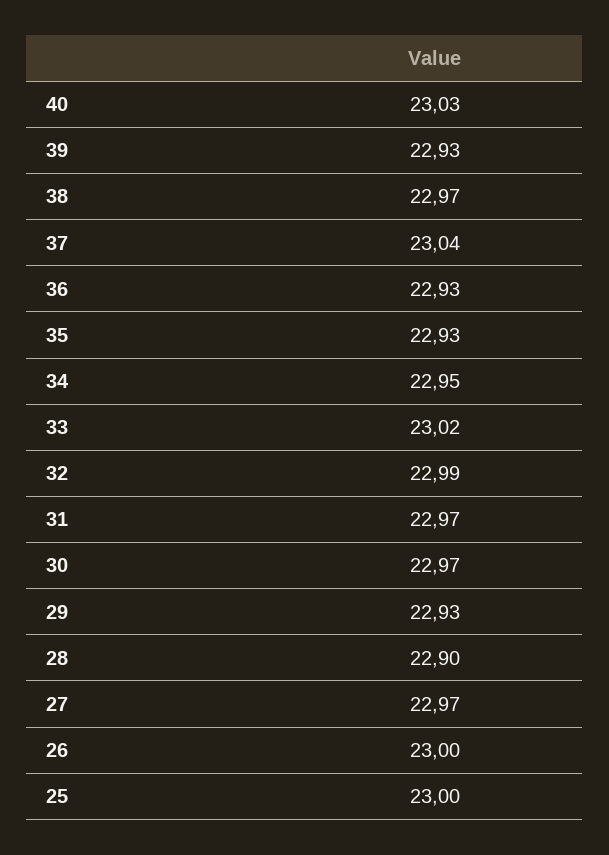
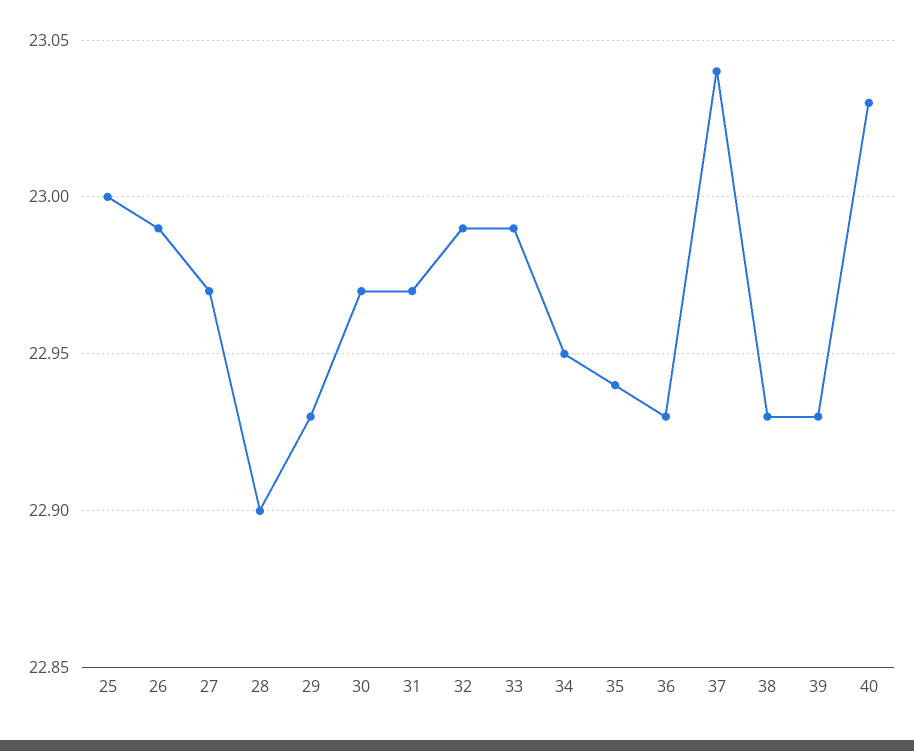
38: 22.97 -> 22.93
35: 22.93 -> 22.94
33: 23.02 -> 22.99
26: 23 -> 22.99

